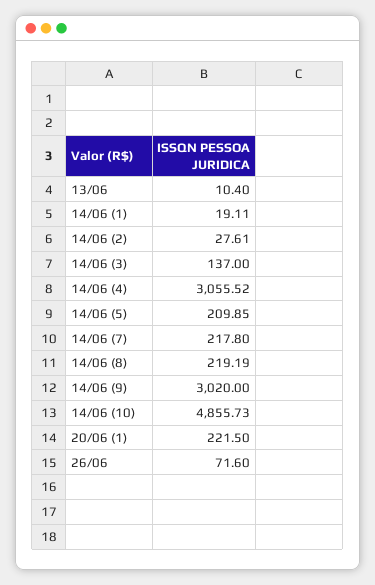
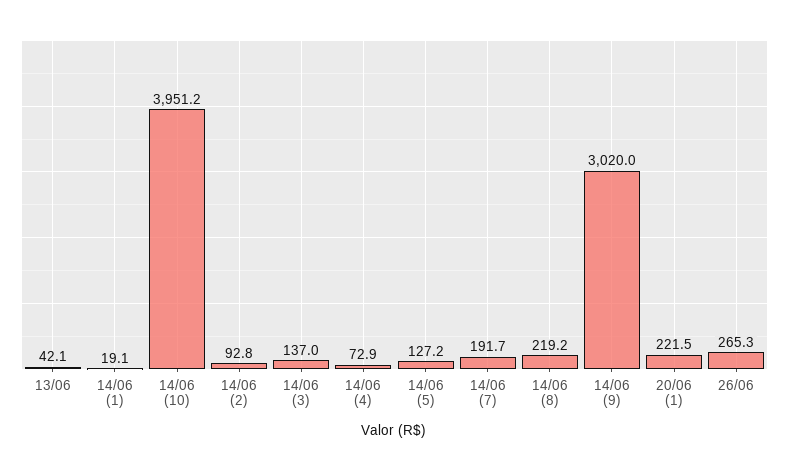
13/06: 10.4 -> 42.1
14/06 (2): 27.61 -> 92.8
14/06 (4): 3055.52 -> 72.9
14/06 (5): 209.85 -> 127.2
14/06 (7): 217.8 -> 191.7
14/06 (10): 4855.73 -> 3951.2
26/06: 71.6 -> 265.3

